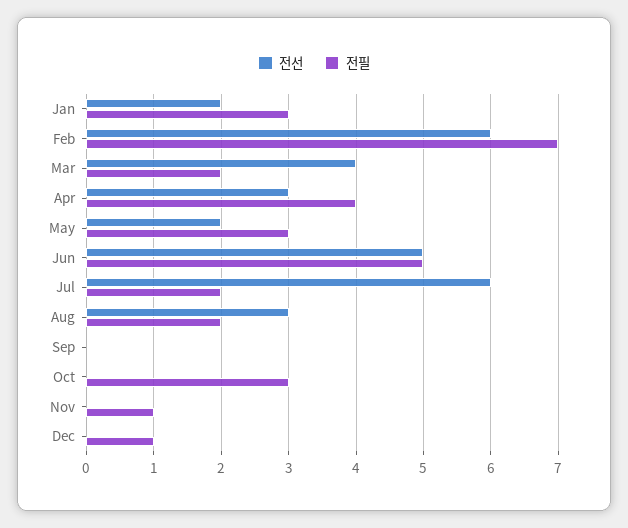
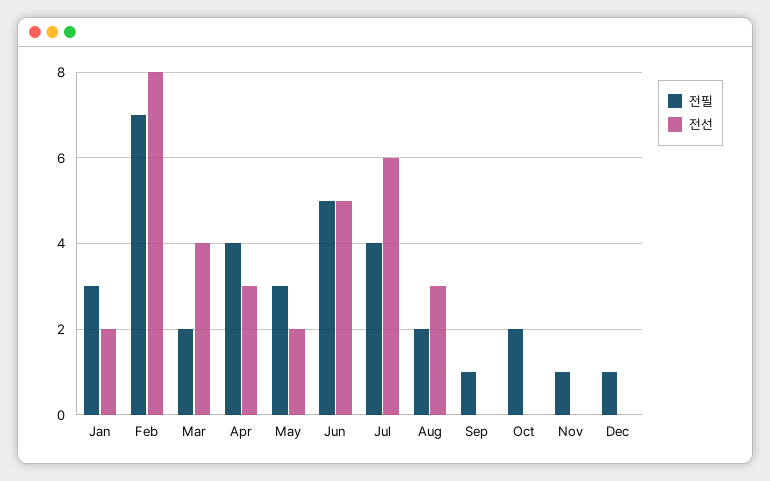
전선, Feb: 6 -> 8
전필, Jul: 2 -> 4
전필, Sep: 0 -> 1
전필, Oct: 3 -> 2

